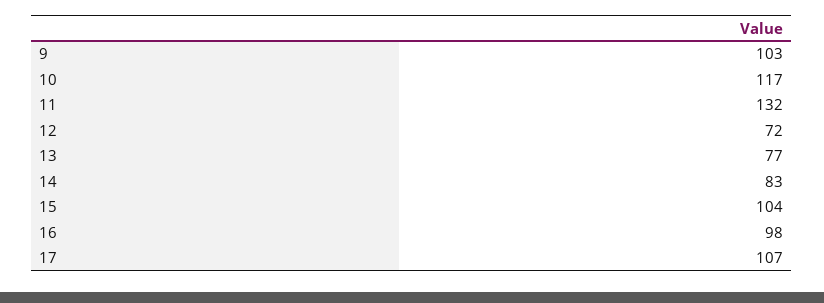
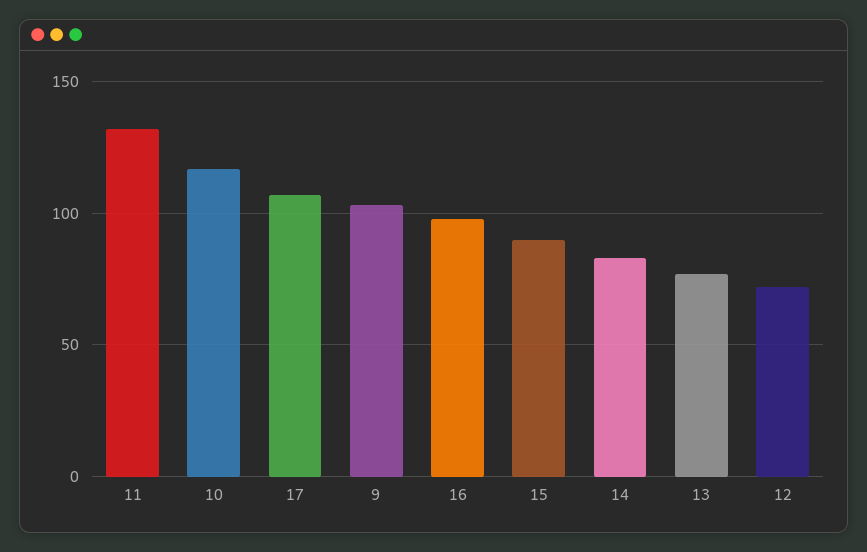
15: 104 -> 90

